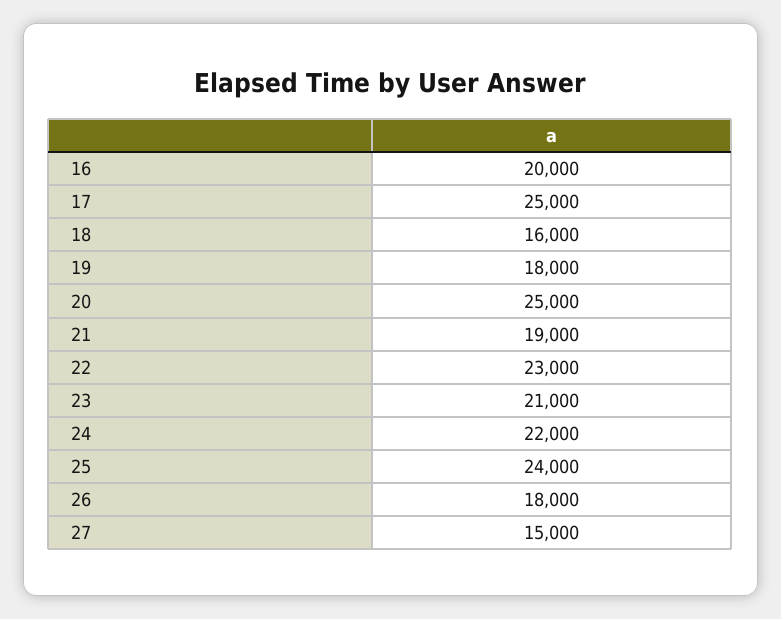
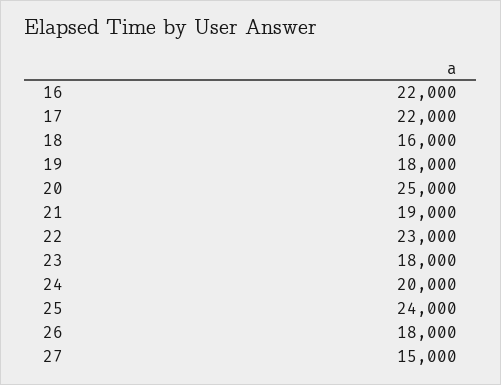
16: 20000 -> 22000
17: 25000 -> 22000
23: 21000 -> 18000
24: 22000 -> 20000

